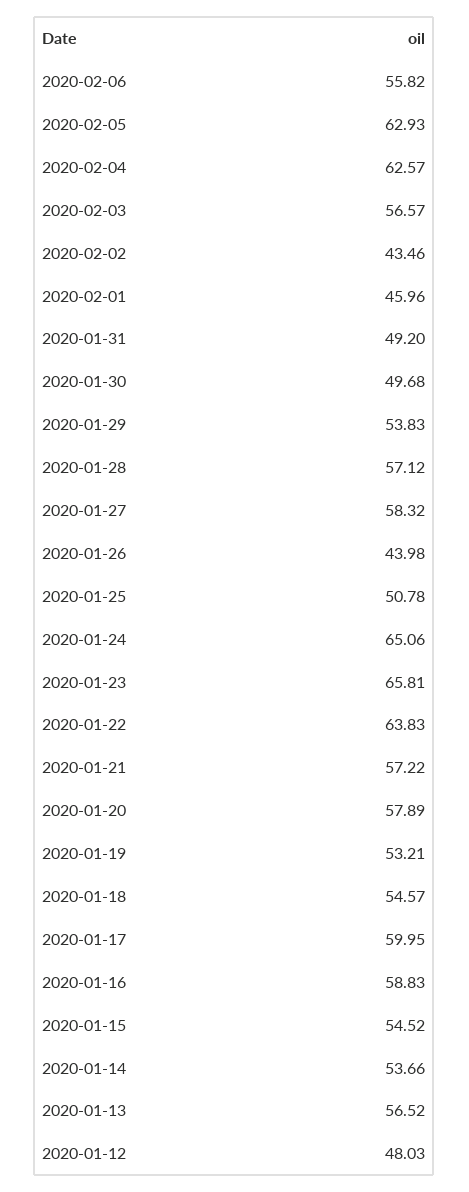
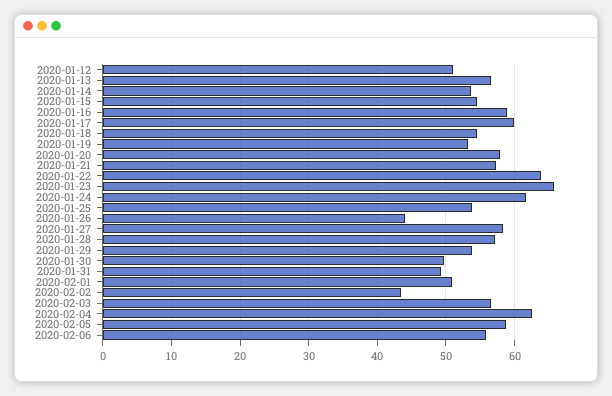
2020-02-05: 62.93 -> 59
2020-02-01: 45.96 -> 51
2020-01-25: 50.78 -> 54
2020-01-24: 65.06 -> 62
2020-01-12: 48.03 -> 51

